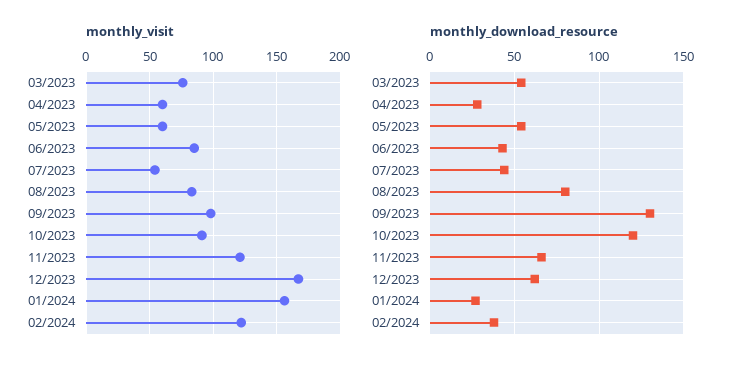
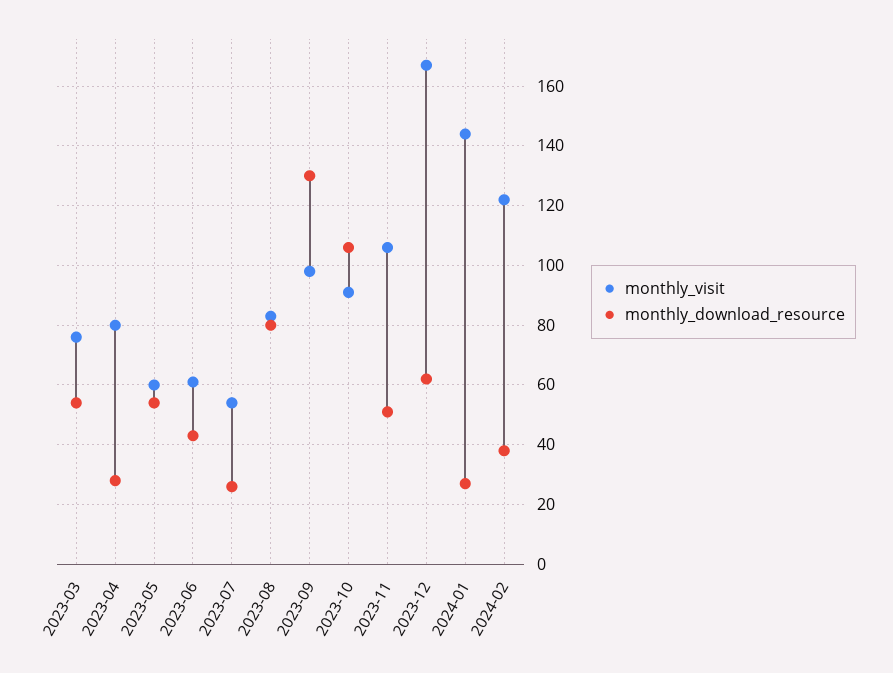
monthly_visit, 04/2023: 60 -> 80
monthly_visit, 06/2023: 85 -> 60
monthly_visit, 11/2023: 120 -> 105
monthly_visit, 01/2024: 155 -> 145
monthly_download_resource, 07/2023: 45 -> 25
monthly_download_resource, 10/2023: 120 -> 105
monthly_download_resource, 11/2023: 65 -> 50

